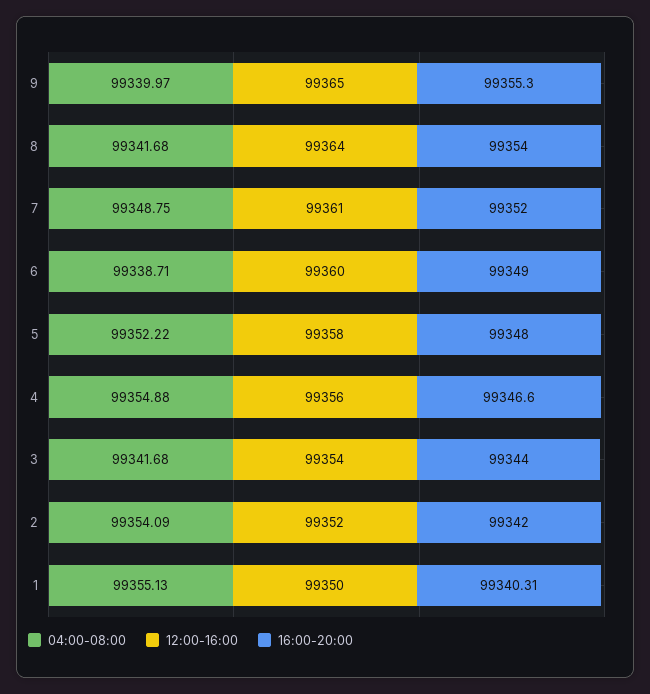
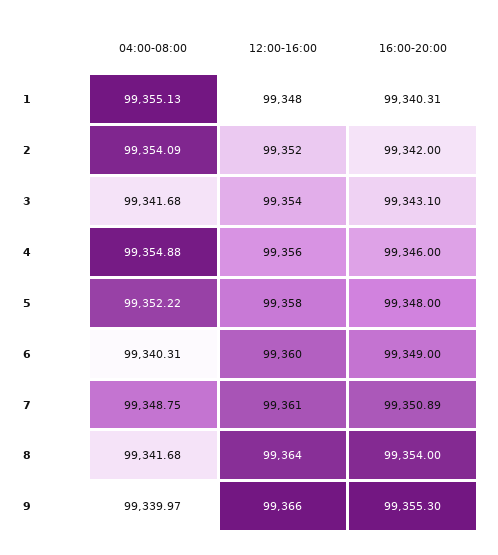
12:00-16:00, 9: 99365 -> 99366
16:00-20:00, 7: 99352 -> 99350.89
04:00-08:00, 6: 99338.71 -> 99340.31
16:00-20:00, 4: 99346.6 -> 99346
16:00-20:00, 3: 99344 -> 99343.1
12:00-16:00, 1: 99350 -> 99348

